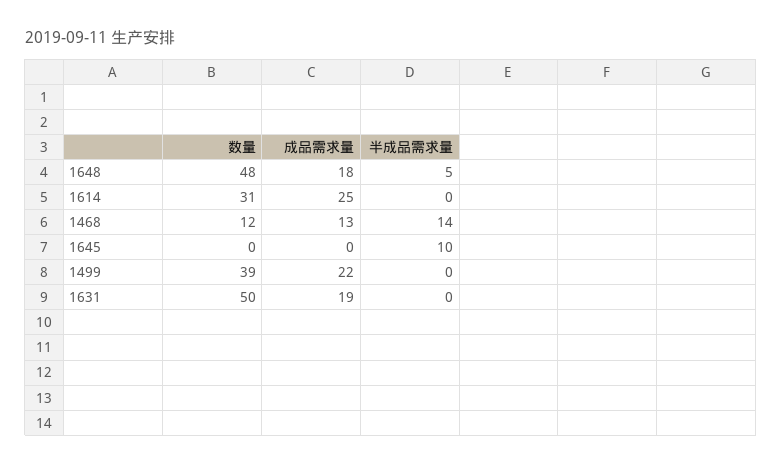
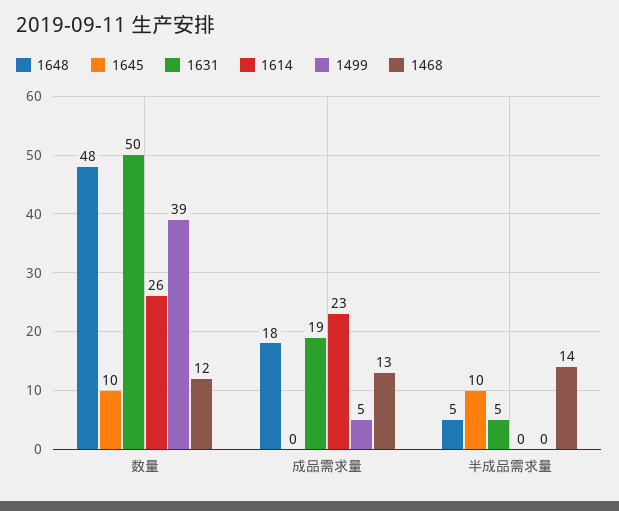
1614, 数量: 31 -> 26
1614, 成品需求量: 25 -> 23
1645, 数量: 0 -> 10
1499, 成品需求量: 22 -> 5
1631, 半成品需求量: 0 -> 5

